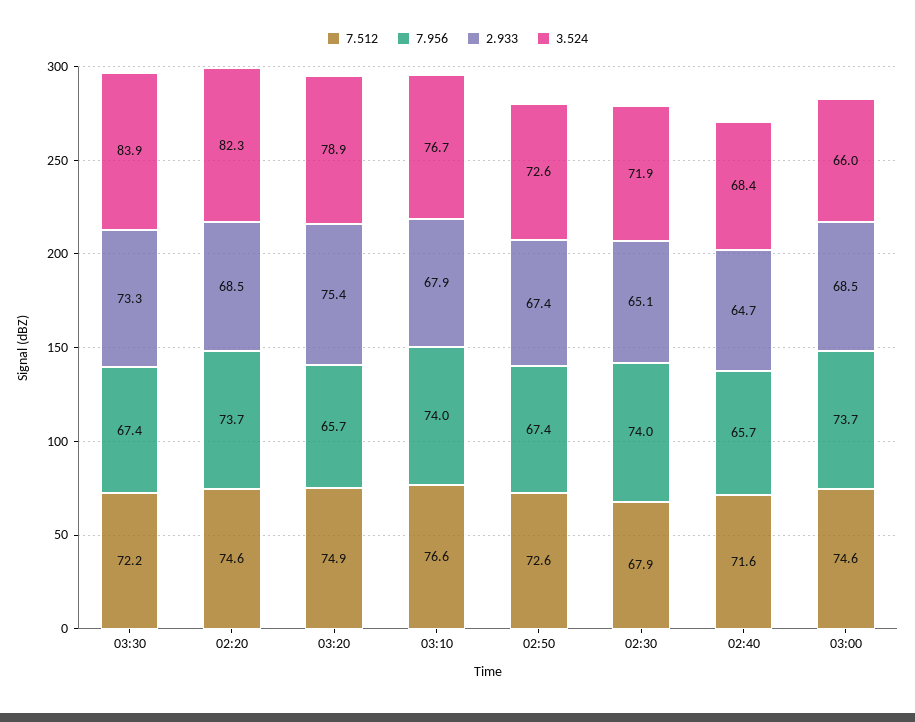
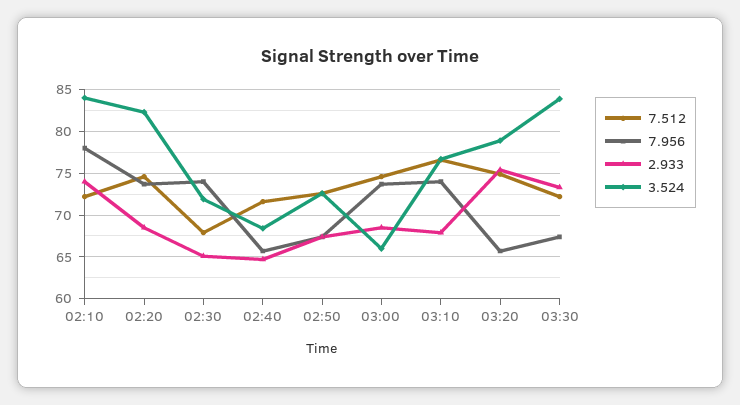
7.512, 02:10: none -> 72
7.956, 02:10: none -> 78
2.933, 02:10: none -> 74
3.524, 02:10: none -> 84

